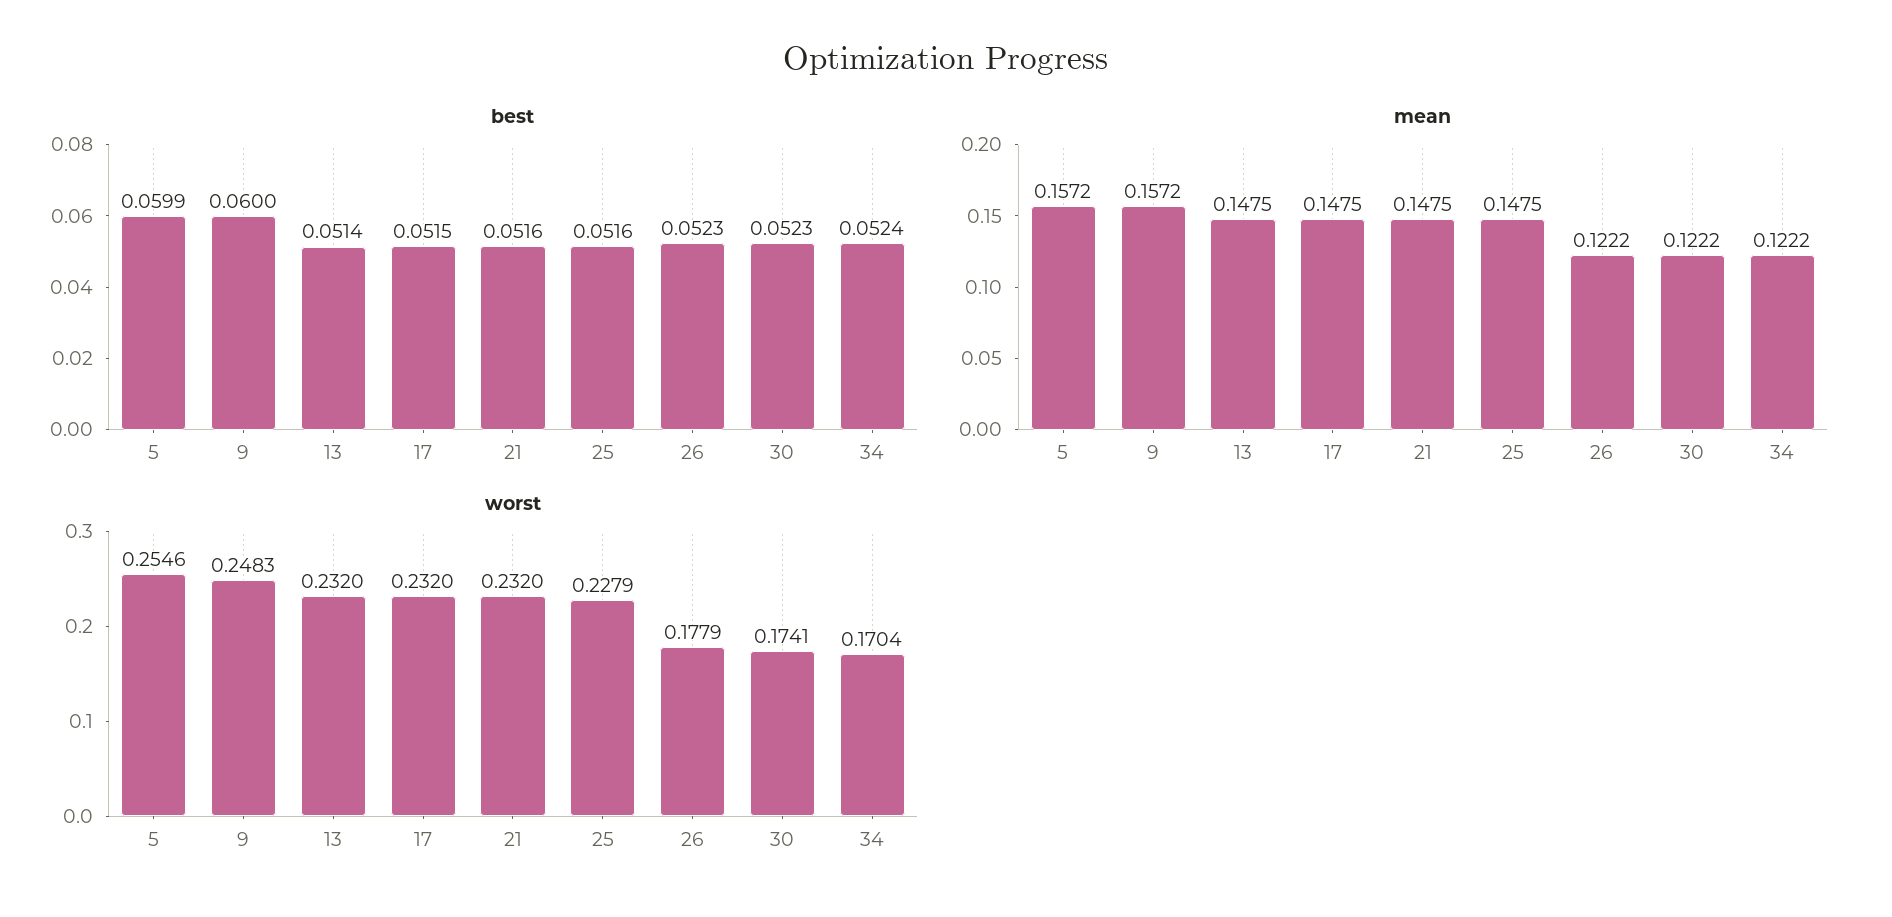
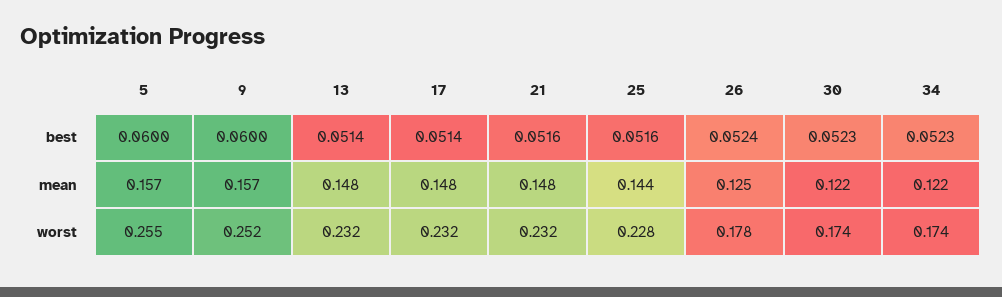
best, 5: 0.0599 -> 0.06
best, 17: 0.0515 -> 0.0514
best, 26: 0.0523 -> 0.0524
best, 34: 0.0524 -> 0.0523
mean, 25: 0.1475 -> 0.144
mean, 26: 0.1222 -> 0.125
worst, 9: 0.2483 -> 0.252
worst, 34: 0.1704 -> 0.174

